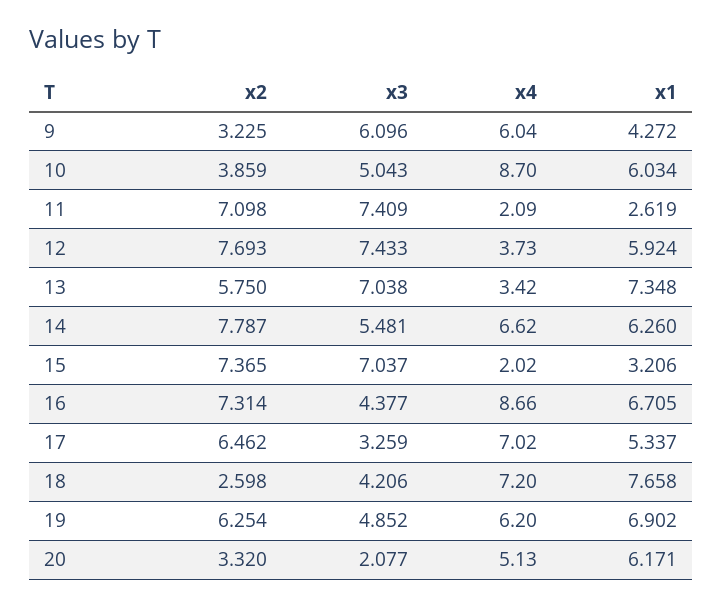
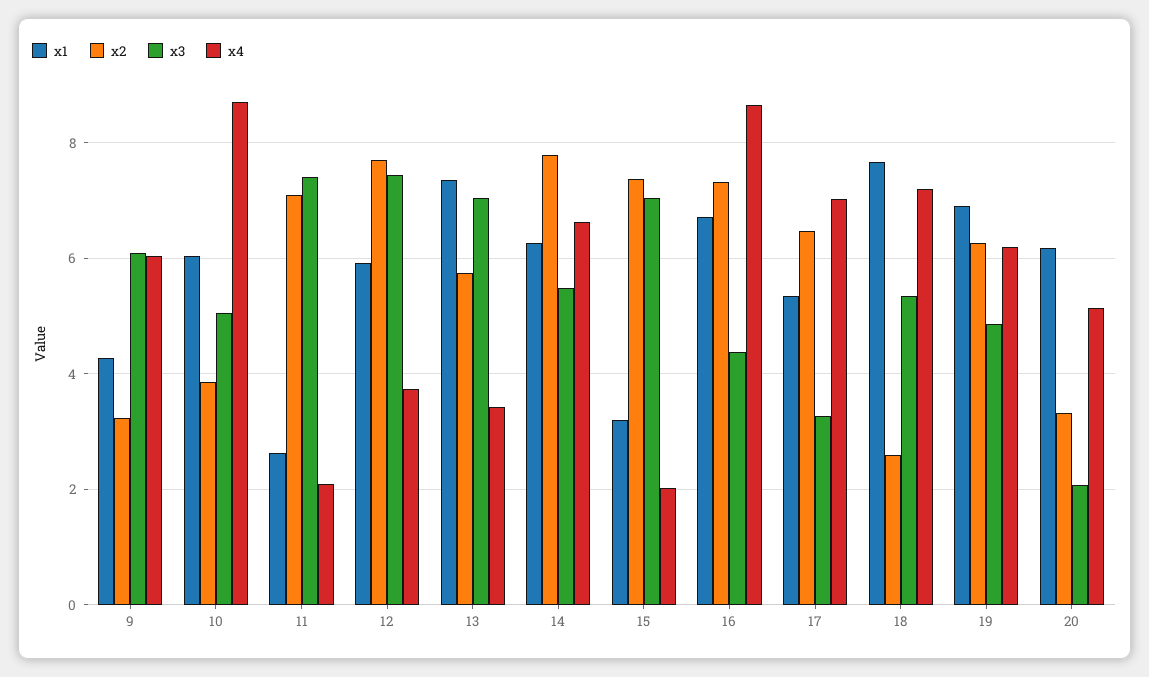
x3, 18: 4.206 -> 5.4

